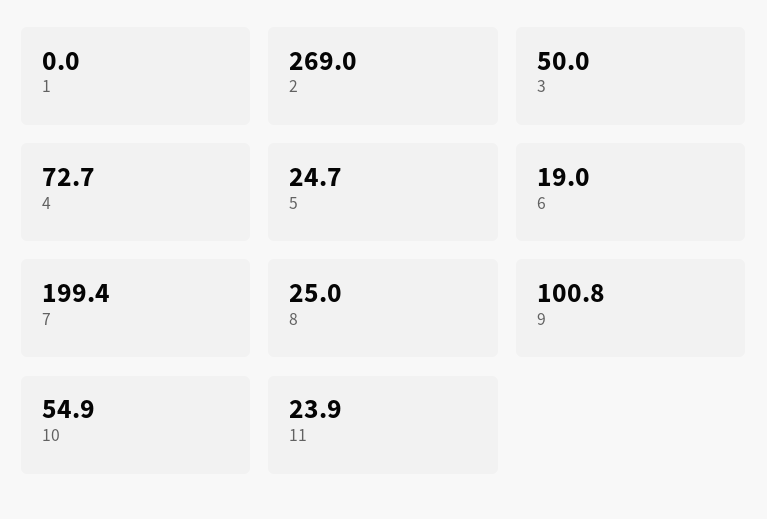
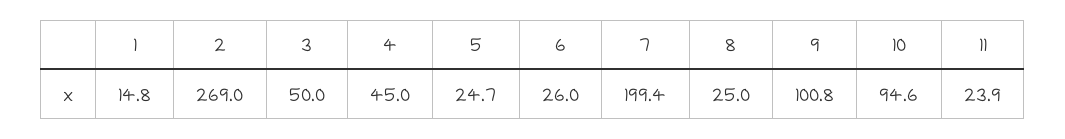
1: 0 -> 14.8
4: 72.7 -> 45
6: 19 -> 26
10: 54.9 -> 94.6

